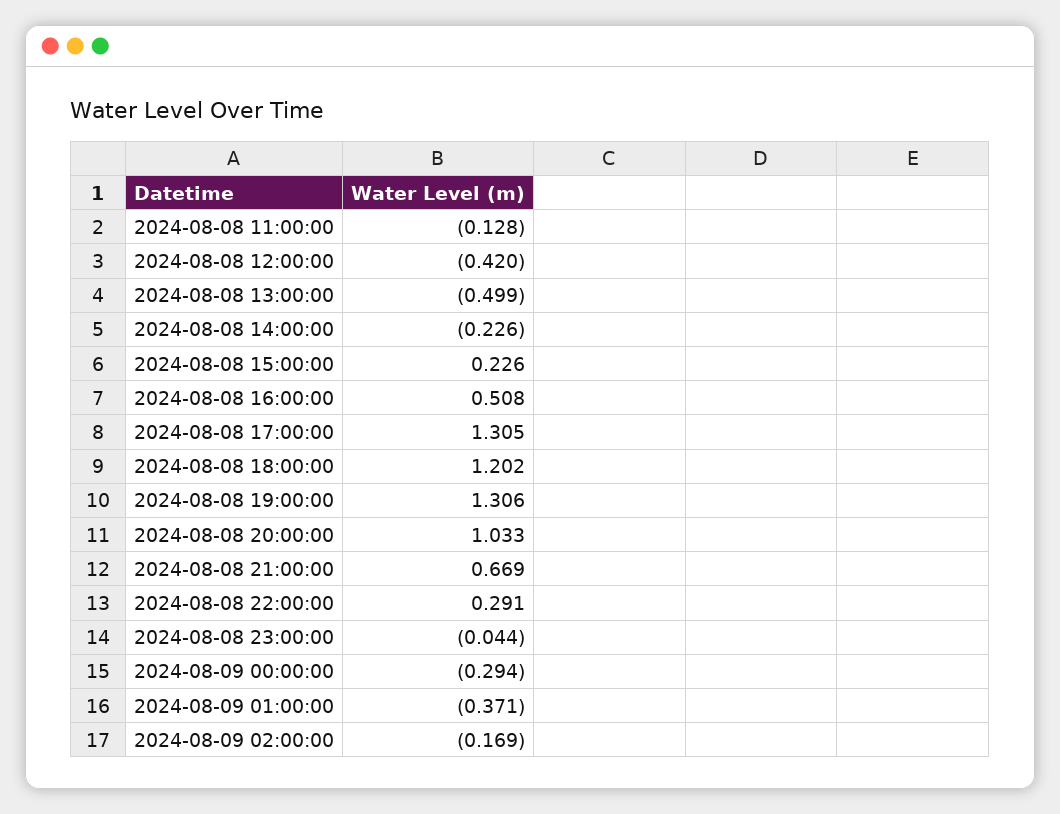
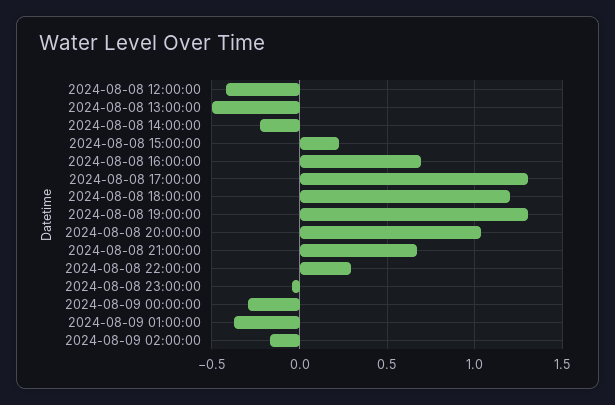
2024-08-08 11:00:00: -0.128 -> none
2024-08-08 16:00:00: 0.508 -> 0.7

